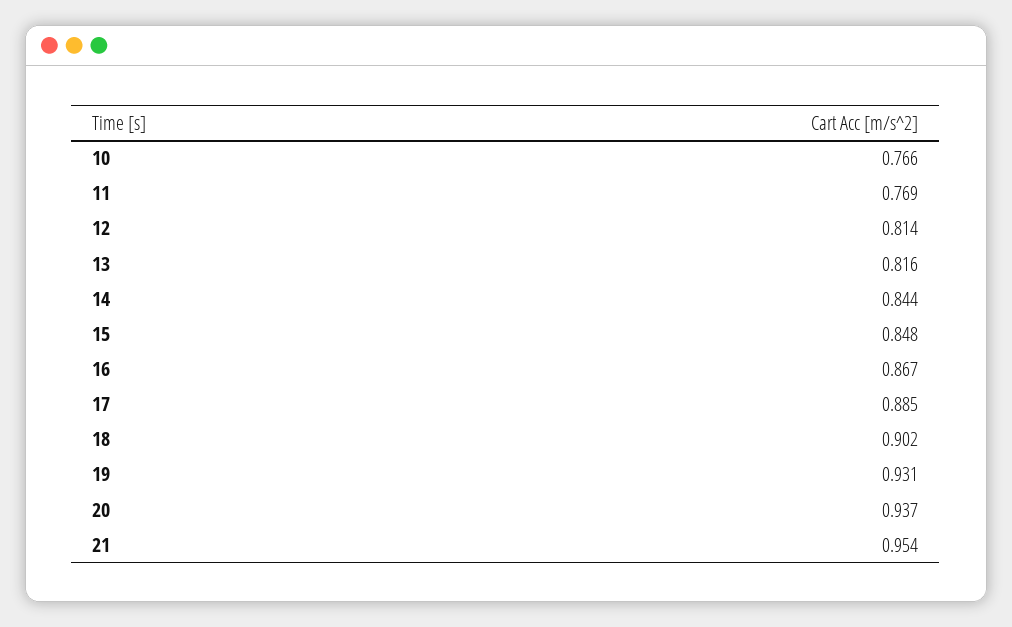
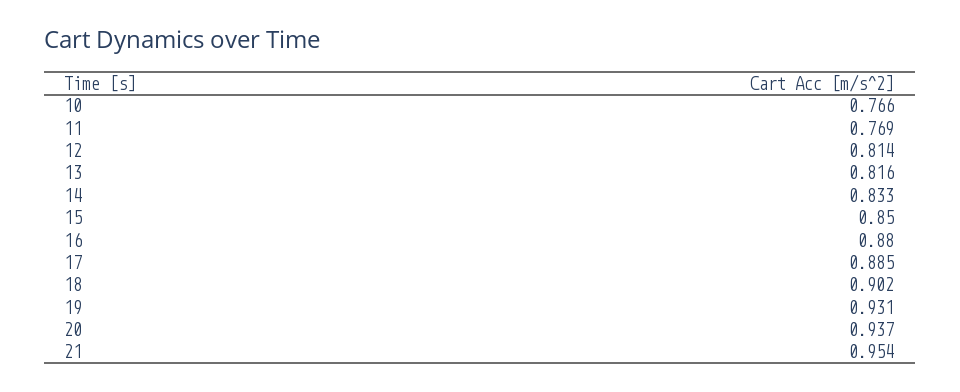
14: 0.844 -> 0.833
15: 0.848 -> 0.85
16: 0.867 -> 0.88

